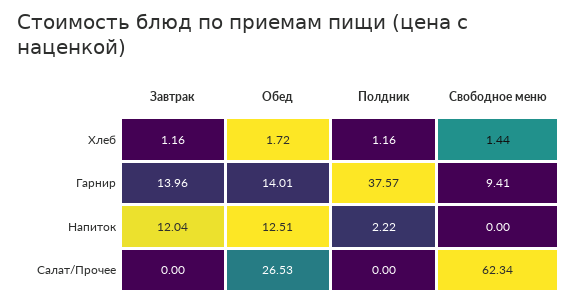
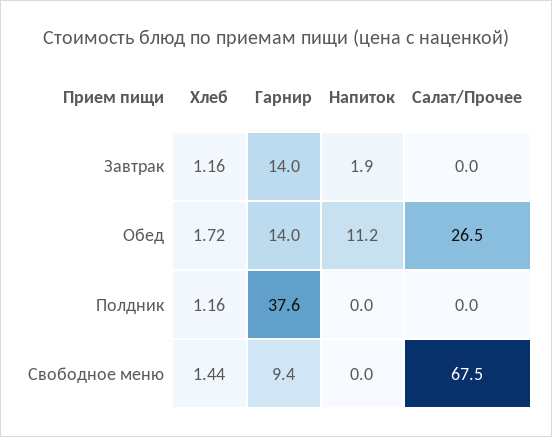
Завтрак, Напиток: 12.04 -> 1.9
Обед, Напиток: 12.51 -> 11.2
Полдник, Напиток: 2.22 -> 0
Свободное меню, Салат/Прочее: 62.34 -> 67.5

